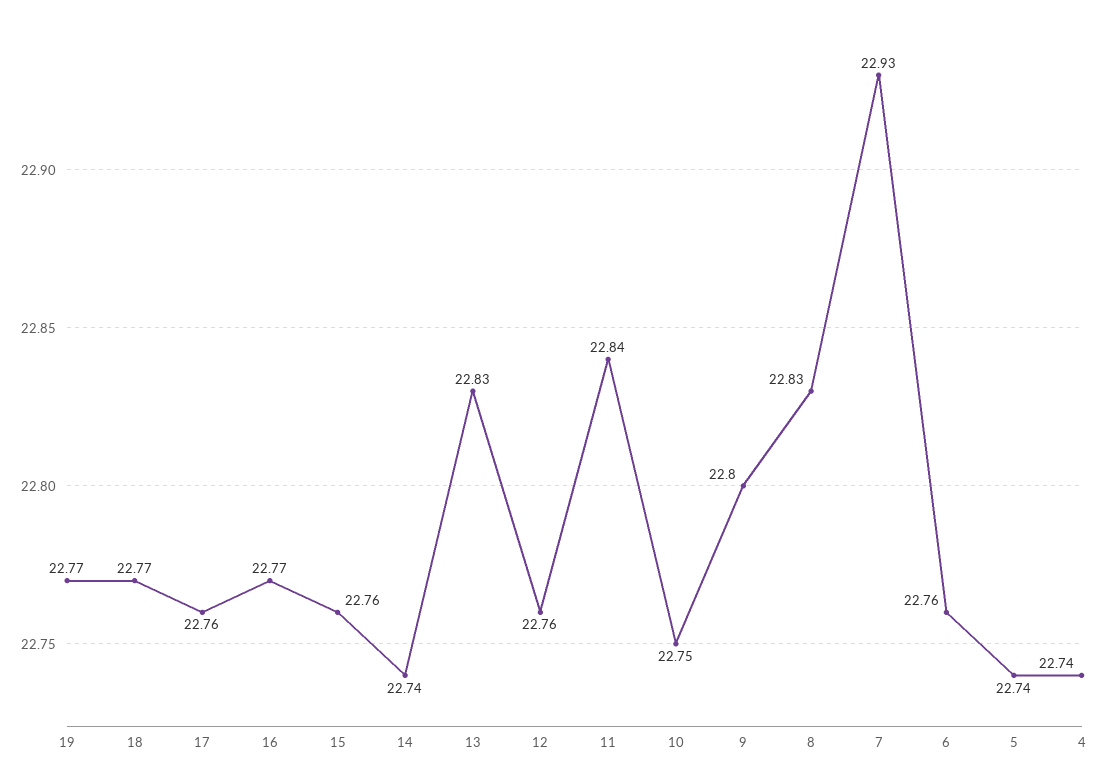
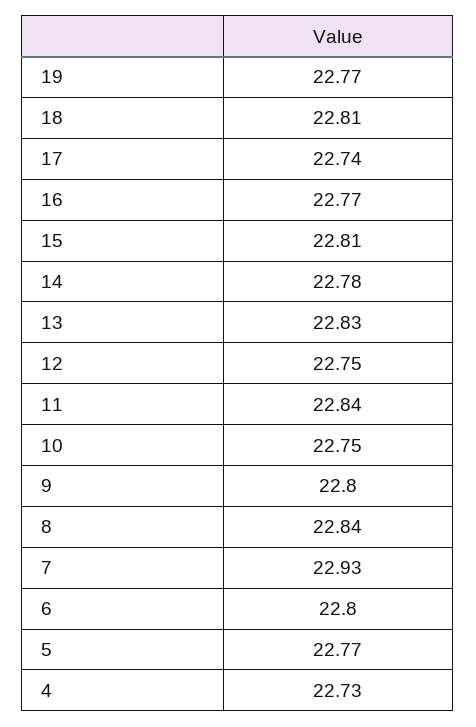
18: 22.77 -> 22.81
17: 22.76 -> 22.74
15: 22.76 -> 22.81
14: 22.74 -> 22.78
12: 22.76 -> 22.75
8: 22.83 -> 22.84
6: 22.76 -> 22.8
5: 22.74 -> 22.77
4: 22.74 -> 22.73

